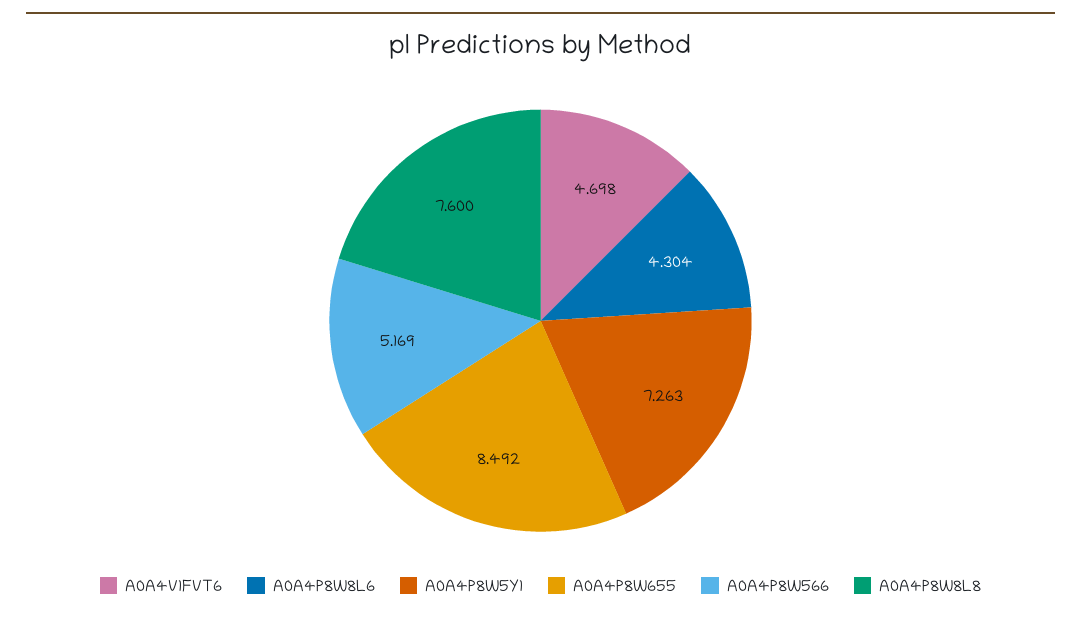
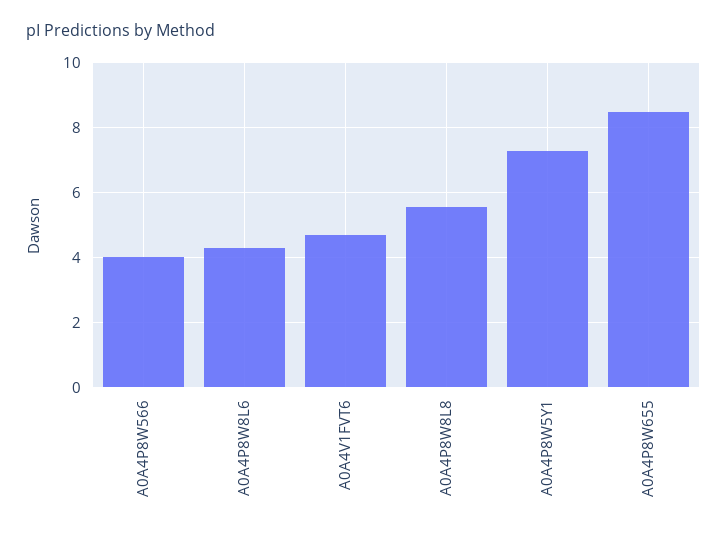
A0A4P8W566: 5.169 -> 4
A0A4P8W8L8: 7.6 -> 5.6

